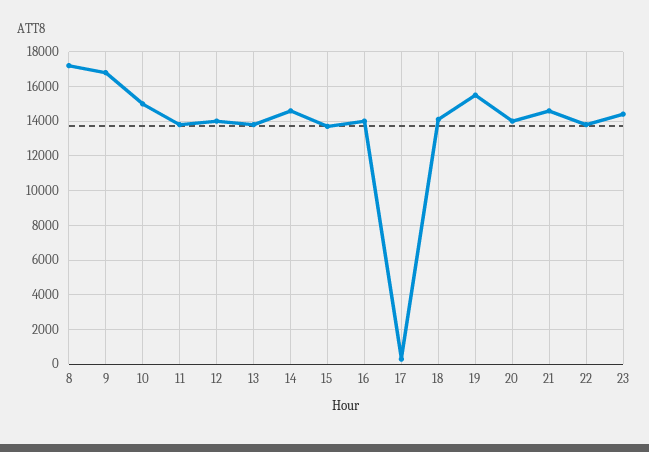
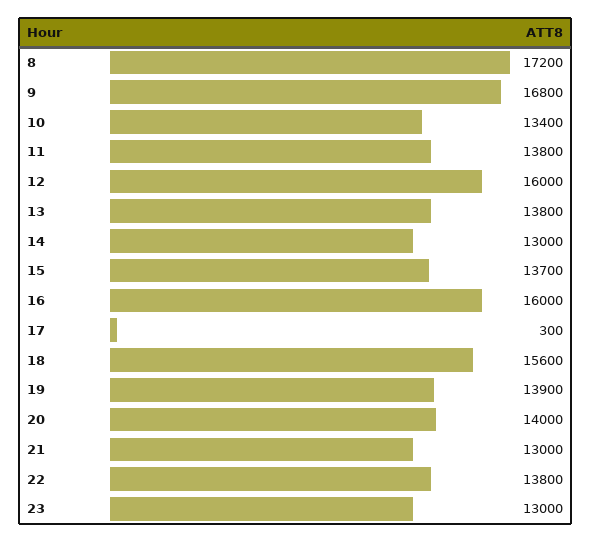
10: 15000 -> 13400
12: 14000 -> 16000
14: 14500 -> 13000
16: 14000 -> 16000
18: 14000 -> 15600
19: 15500 -> 13900
21: 14500 -> 13000
23: 14500 -> 13000

